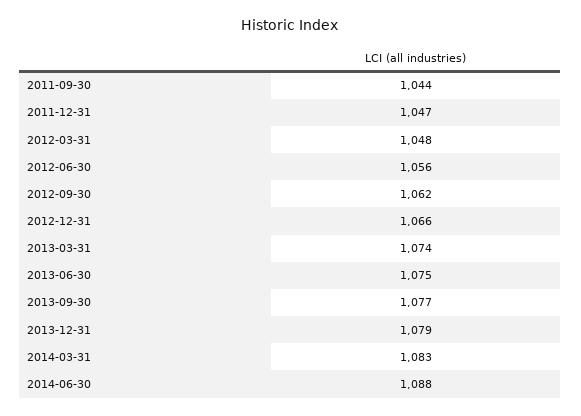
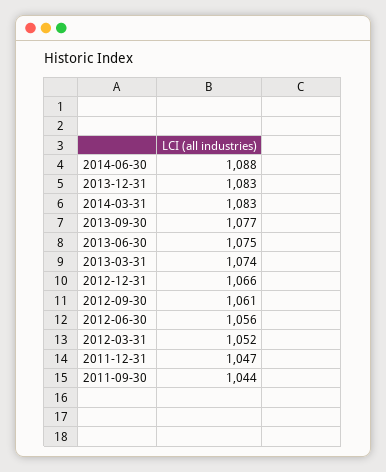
2012-03-31: 1048 -> 1052
2012-09-30: 1062 -> 1061
2013-12-31: 1079 -> 1083

